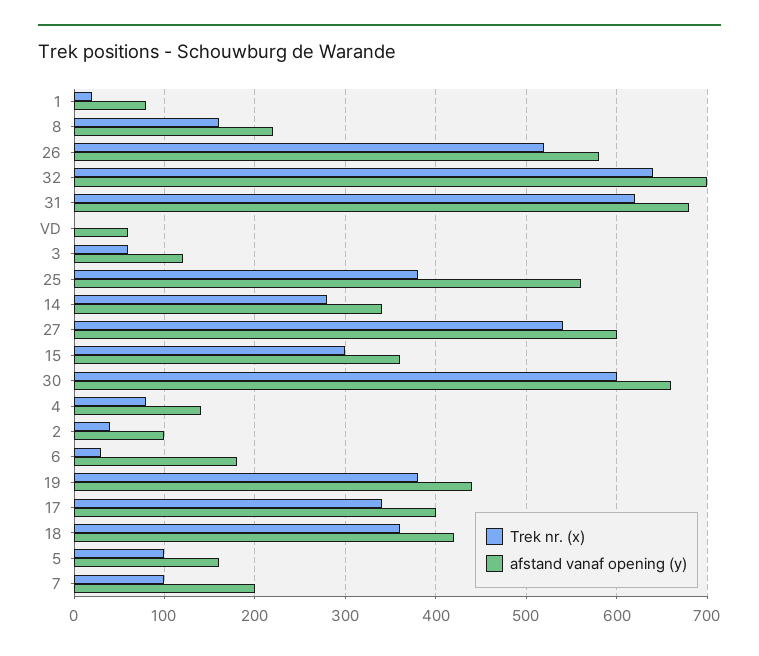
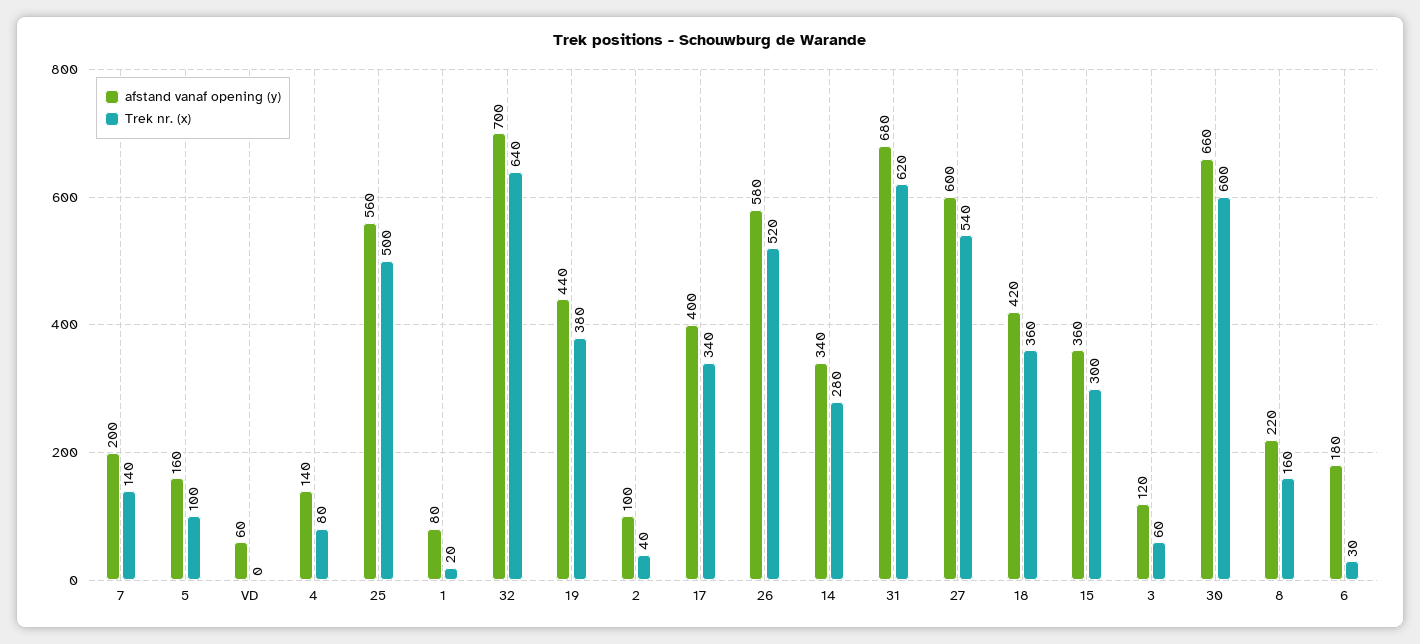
Trek nr. (x), 25: 380 -> 500
Trek nr. (x), 7: 100 -> 140

